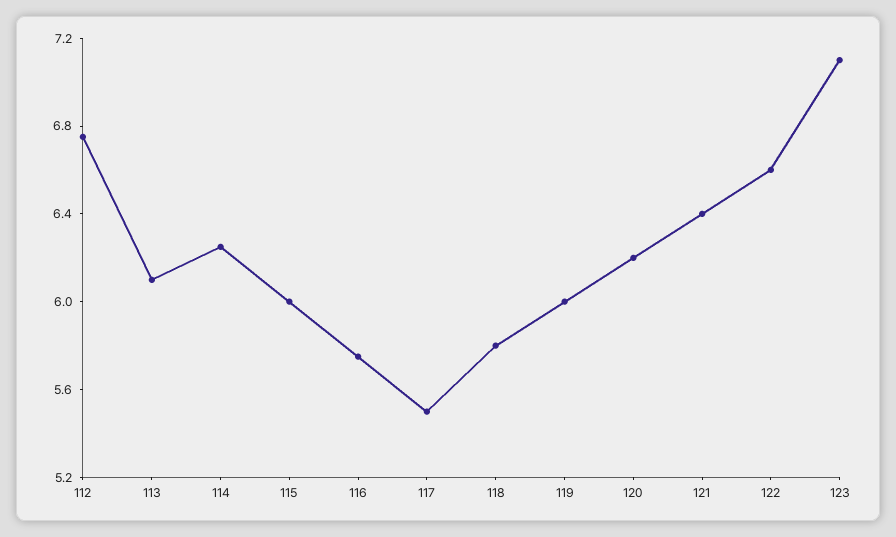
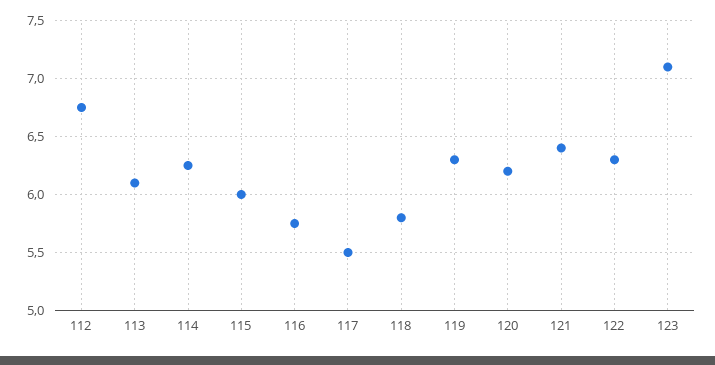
119: 6 -> 6.3
122: 6.6 -> 6.3

